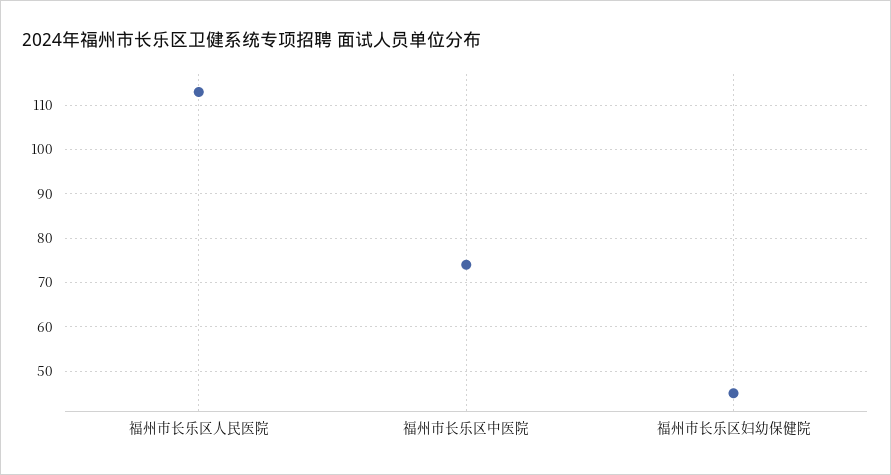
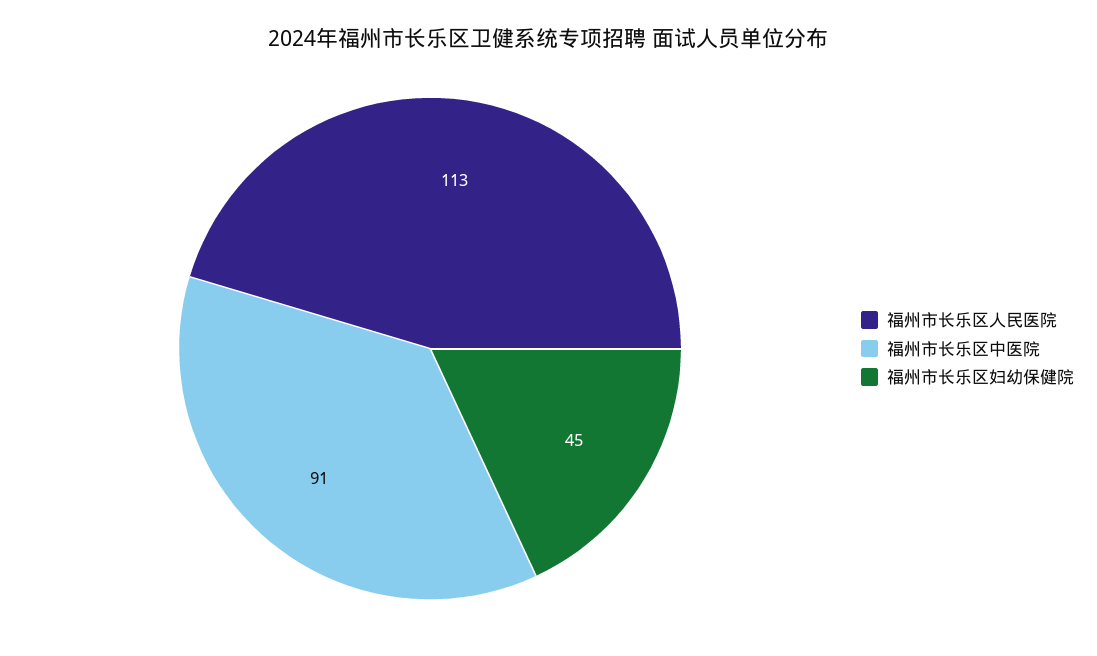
福州市长乐区中医院: 75 -> 91

